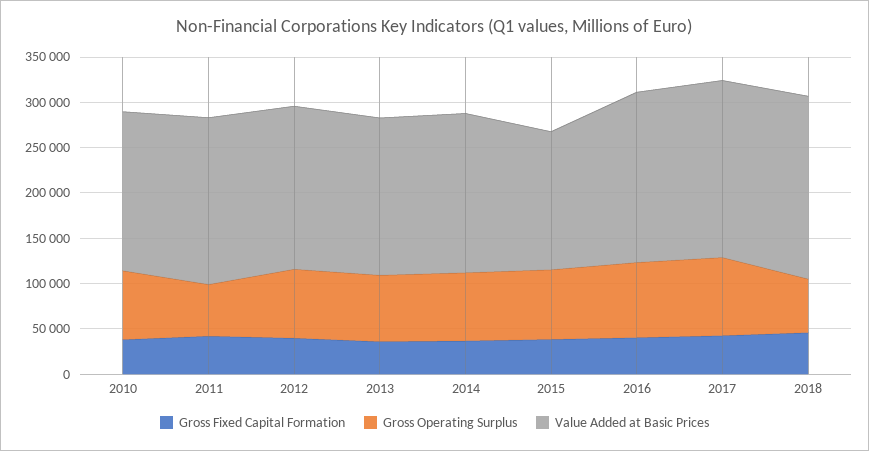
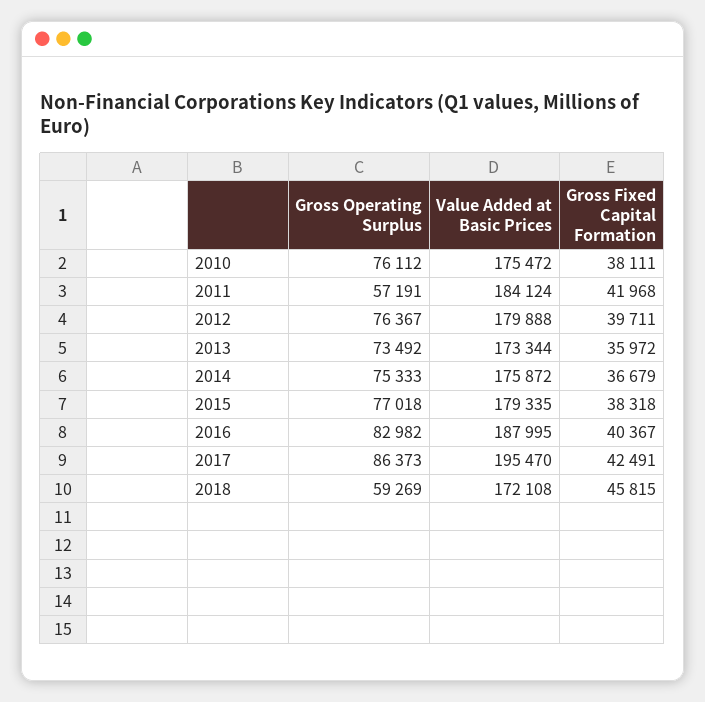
Value Added at Basic Prices, 2015: 150000 -> 179335
Value Added at Basic Prices, 2018: 200000 -> 172108

